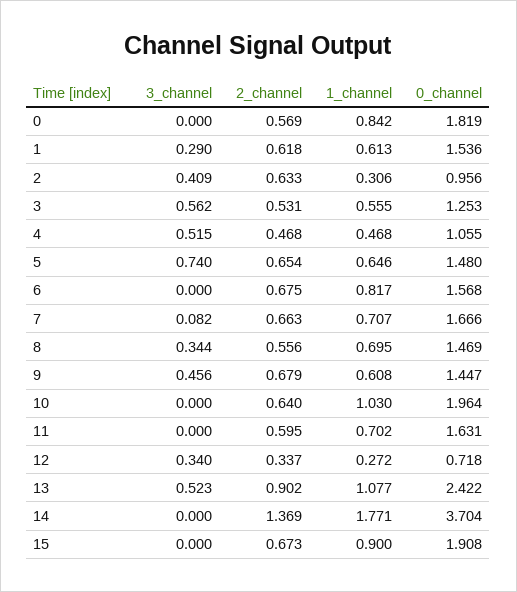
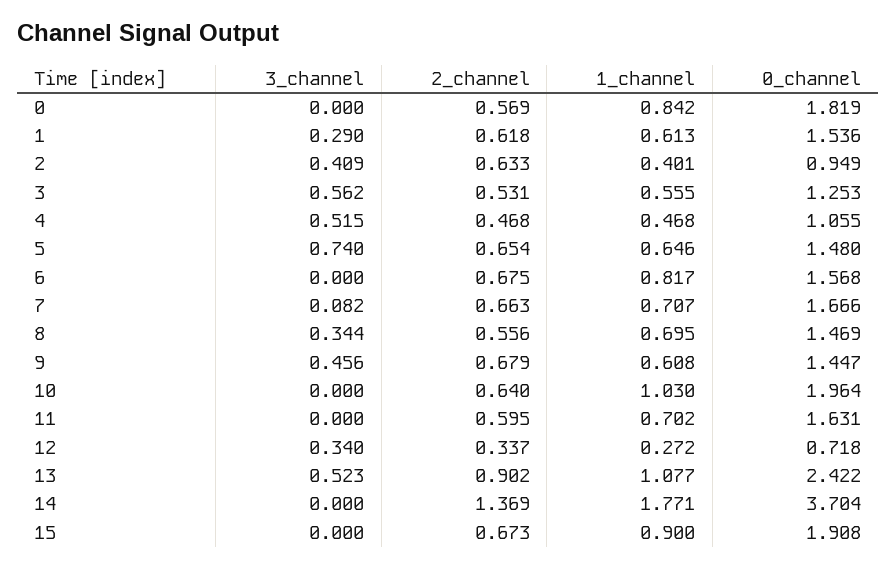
1_channel, 2: 0.306 -> 0.401
0_channel, 2: 0.956 -> 0.949

